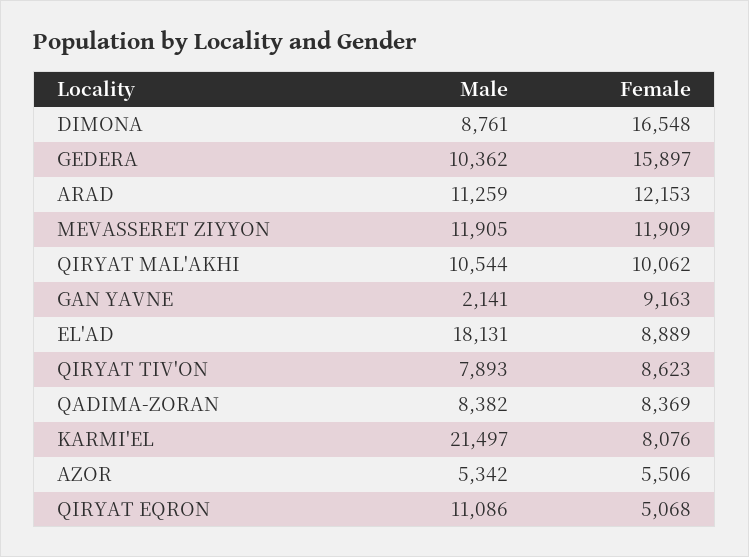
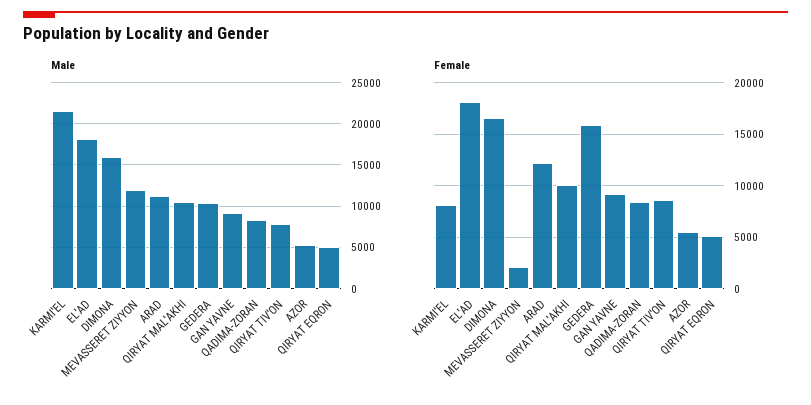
Male, DIMONA: 8761 -> 16000
Female, MEVASSERET ZIYYON: 11909 -> 2000
Male, GAN YAVNE: 2141 -> 9000
Female, EL'AD: 8889 -> 18000
Male, QIRYAT EQRON: 11086 -> 5000

